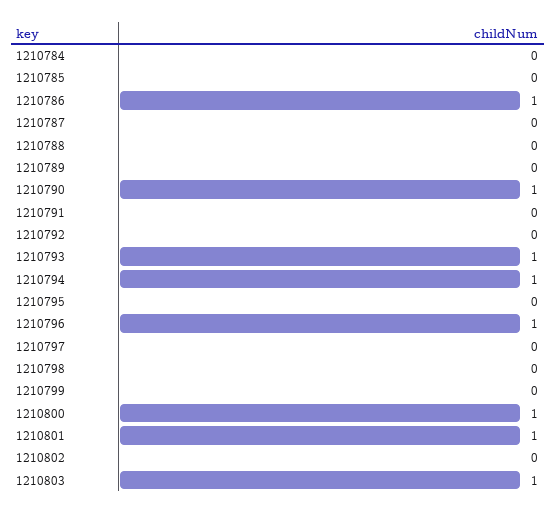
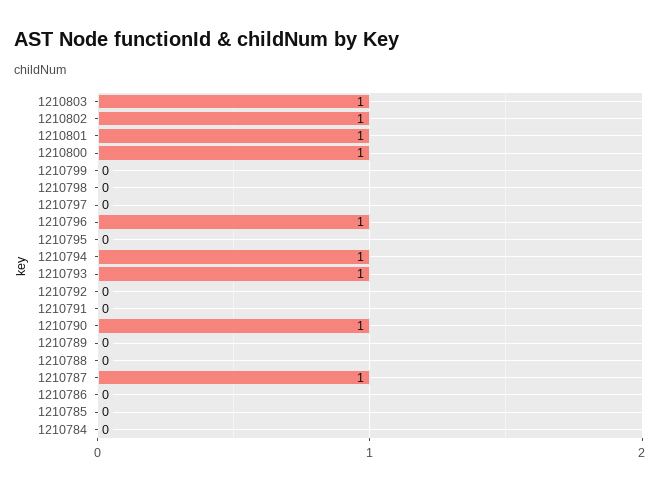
1210786: 1 -> 0
1210787: 0 -> 1
1210802: 0 -> 1

